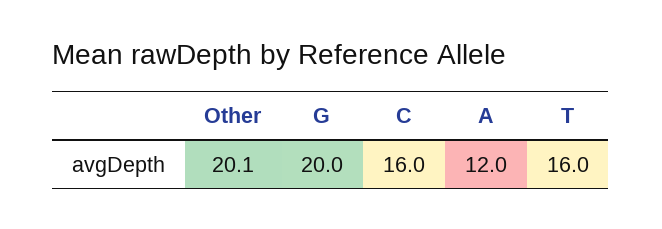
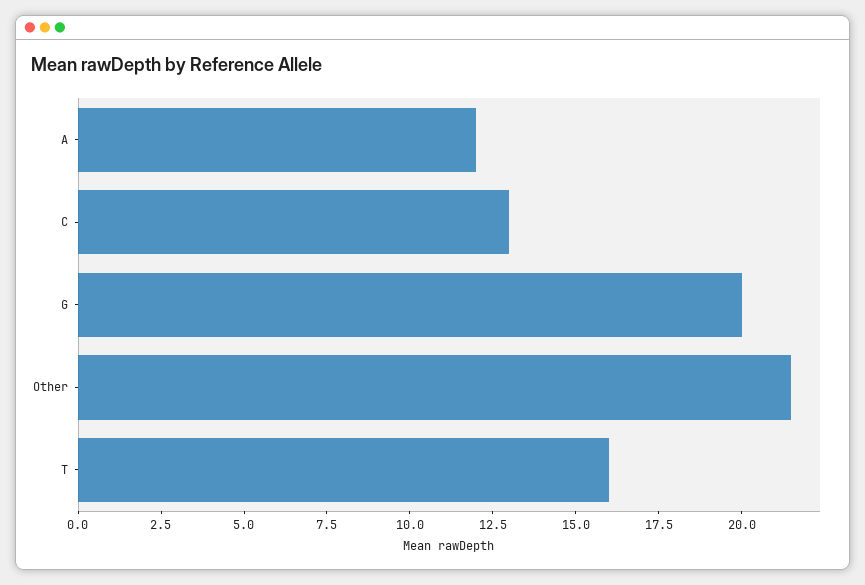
Other: 20.1 -> 21.5
C: 16 -> 13

